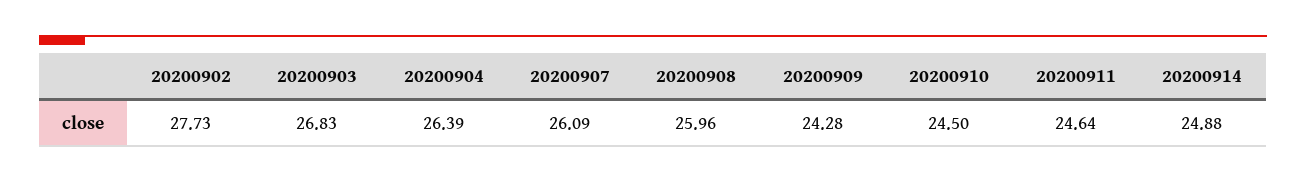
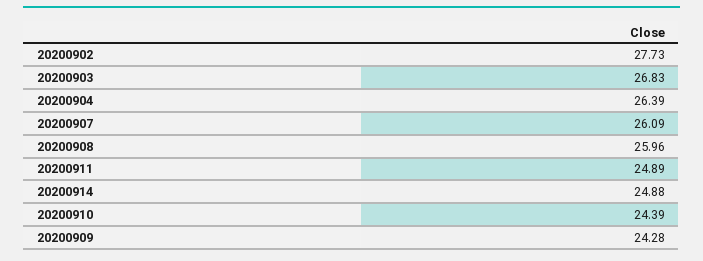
20200910: 24.5 -> 24.39
20200911: 24.64 -> 24.89

